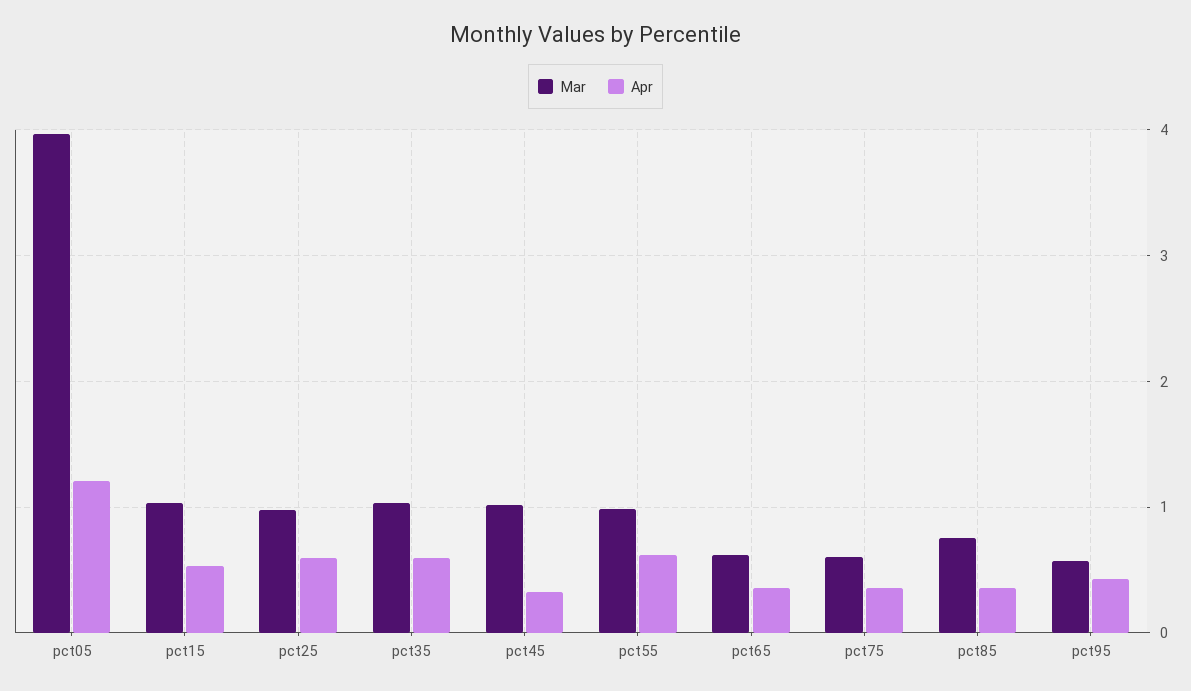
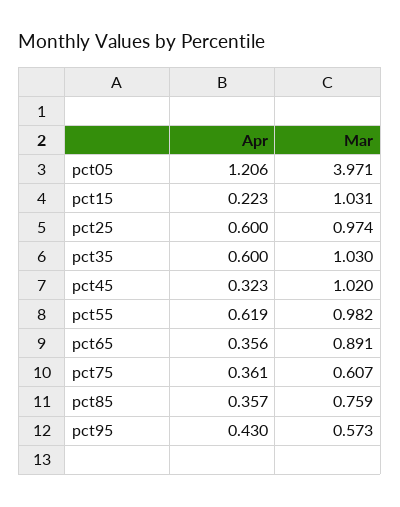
Apr, pct15: 0.5 -> 0.223
Mar, pct65: 0.6 -> 0.891

